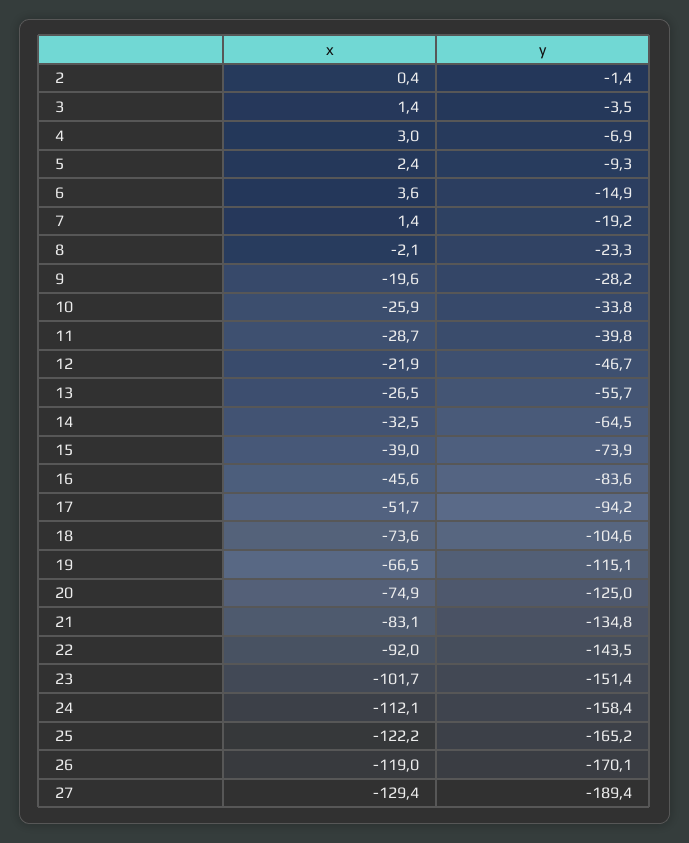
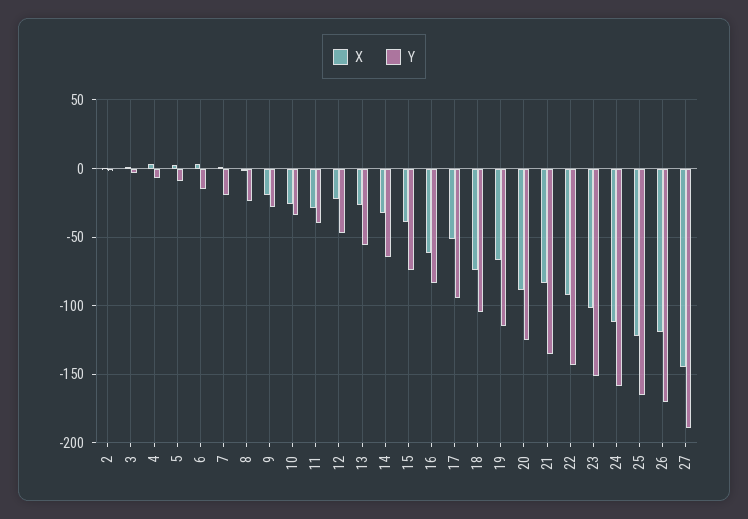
x, 16: -45.6 -> -60
x, 20: -74.9 -> -90
x, 27: -129.4 -> -145

